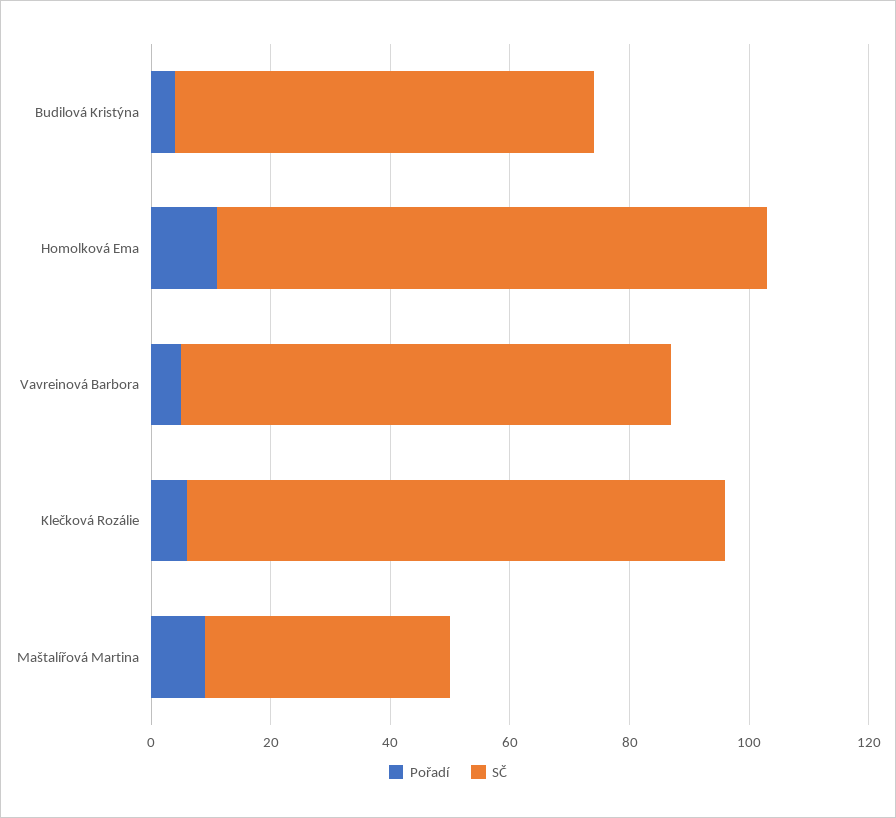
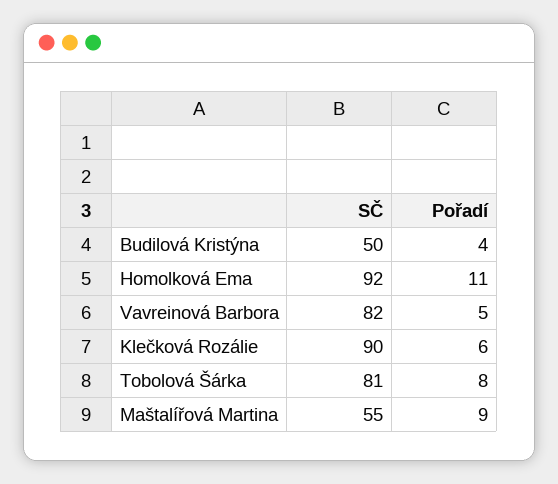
SČ, Budilová Kristýna: 70 -> 50
SČ, Maštalířová Martina: 40 -> 55
SČ, Tobolová Šárka: none -> 81
Pořadí, Tobolová Šárka: none -> 8

